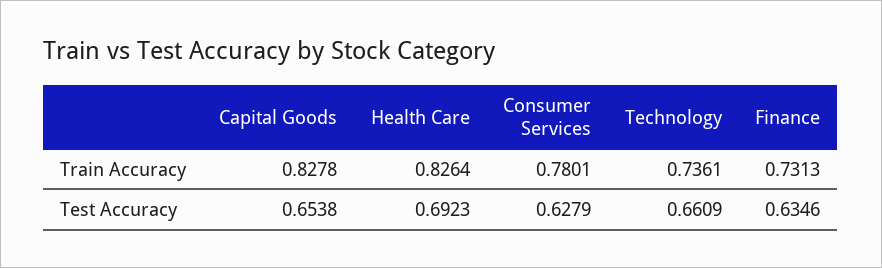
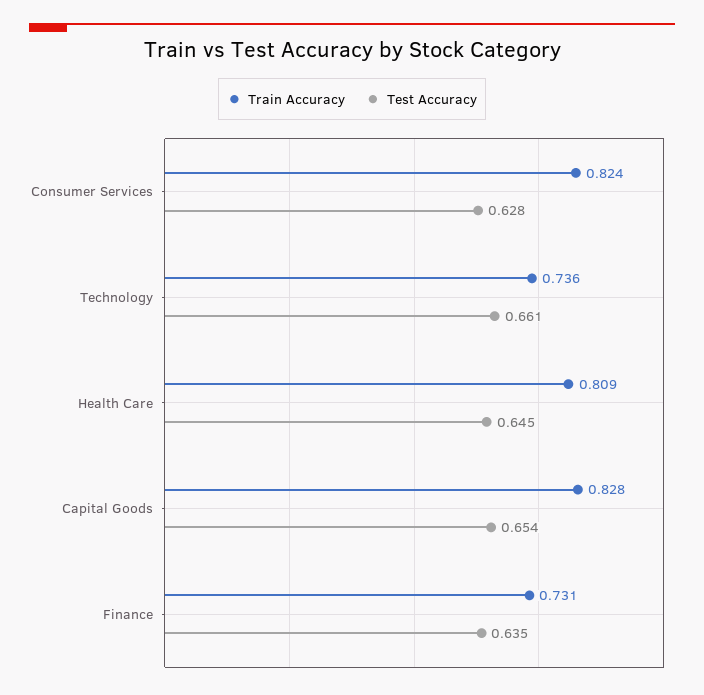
Train Accuracy, Health Care: 0.8264 -> 0.809
Train Accuracy, Consumer Services: 0.7801 -> 0.824
Test Accuracy, Health Care: 0.6923 -> 0.645

